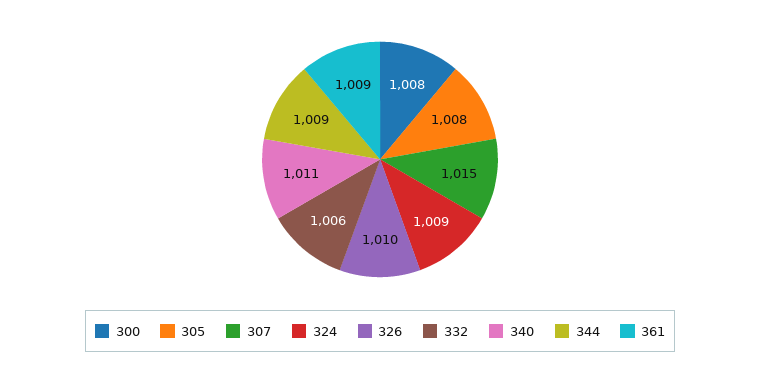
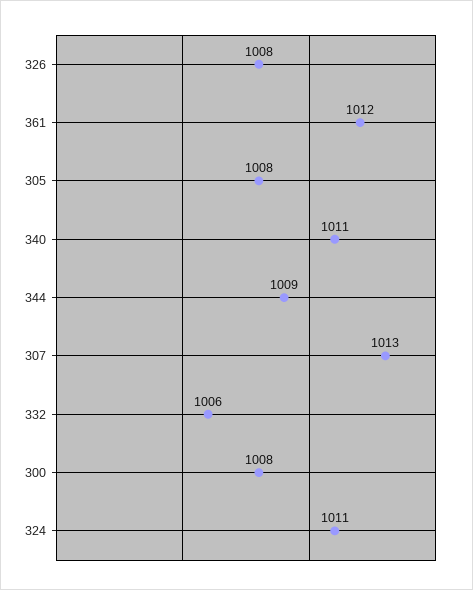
307: 1015 -> 1013
324: 1009 -> 1011
326: 1010 -> 1008
361: 1009 -> 1012

